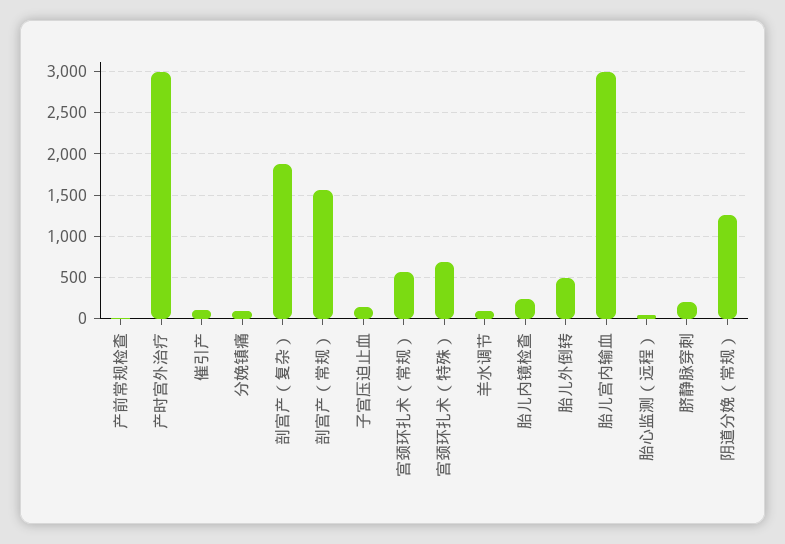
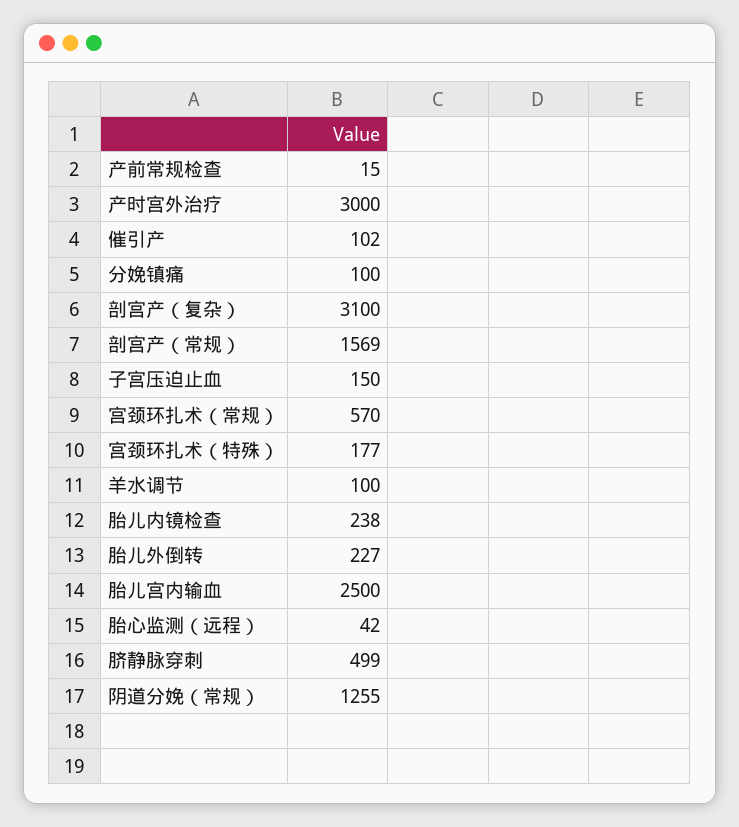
剖宫产（复杂）: 1900 -> 3100
宫颈环扎术（特殊）: 700 -> 177
胎儿外倒转: 500 -> 227
胎儿宫内输血: 3000 -> 2500
脐静脉穿刺: 200 -> 499

